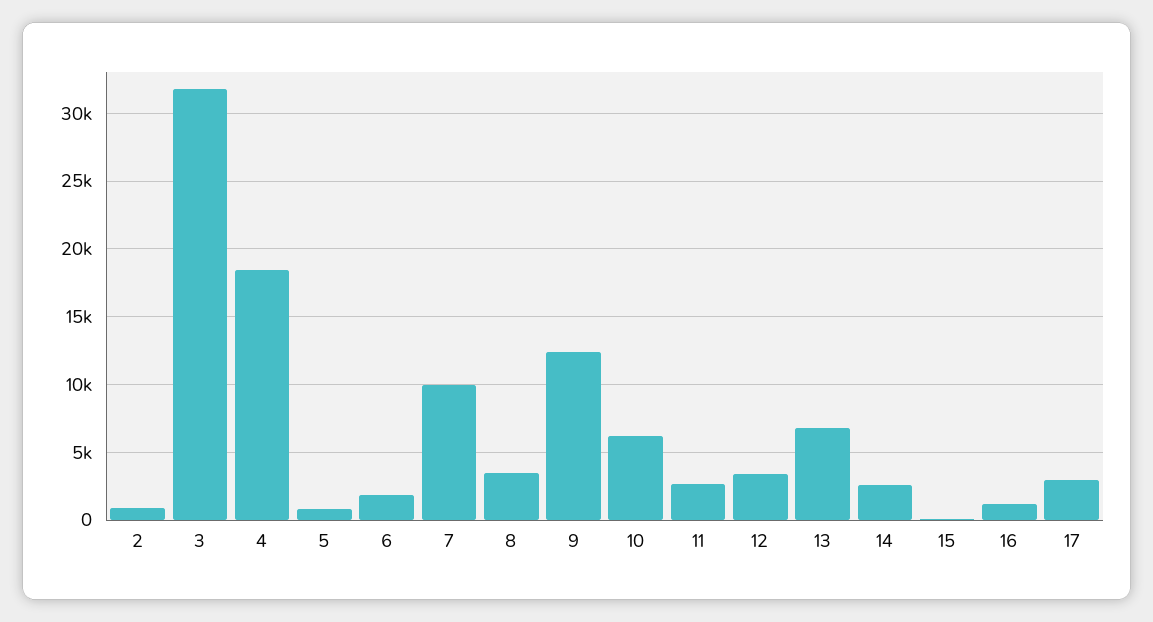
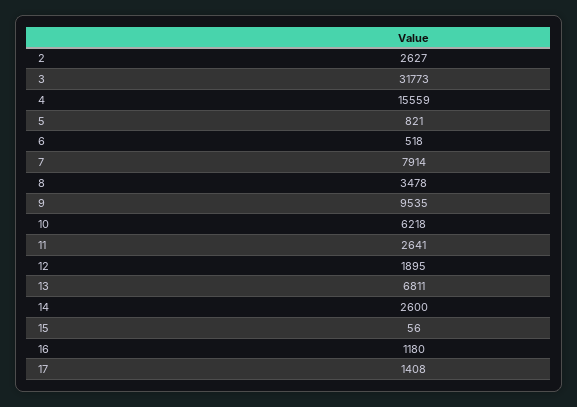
2: 1000 -> 2627
4: 18500 -> 15559
6: 2000 -> 518
7: 10000 -> 7914
9: 12500 -> 9535
12: 3500 -> 1895
17: 3000 -> 1408

